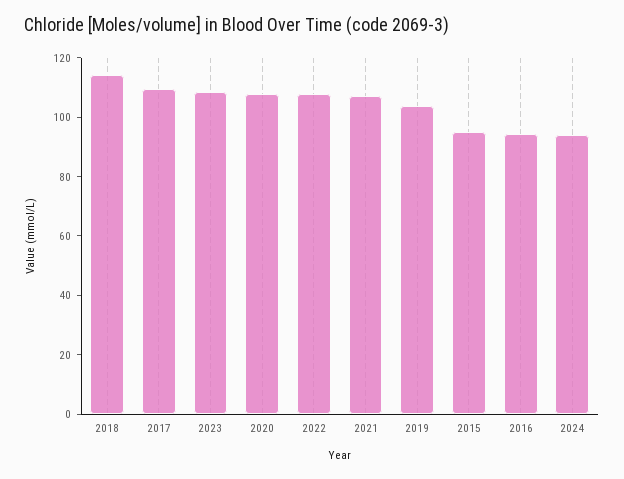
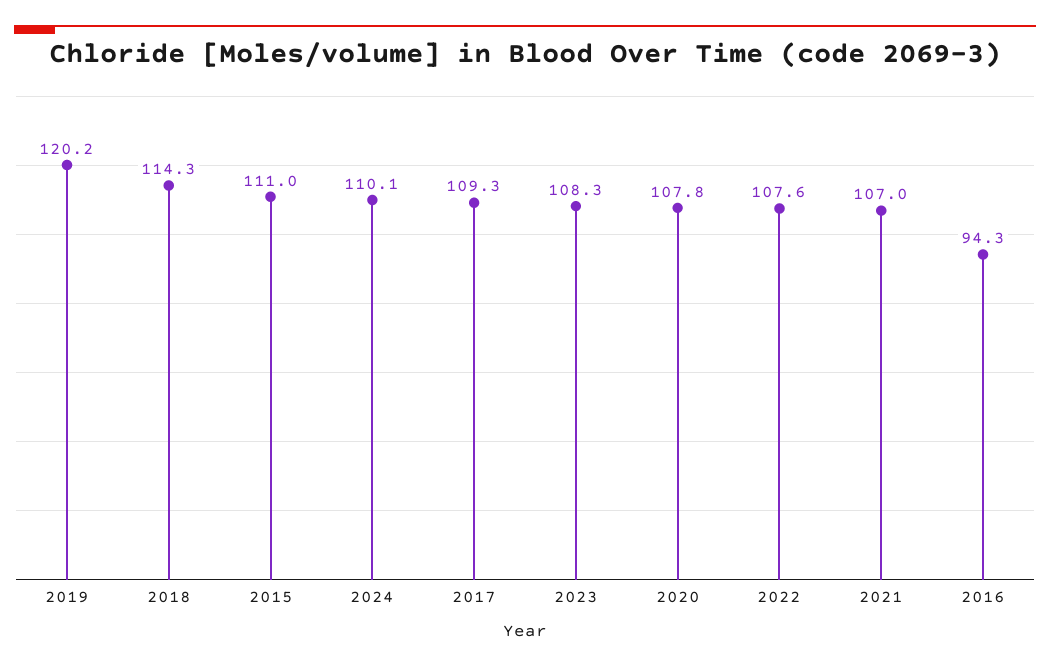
2019: 105 -> 120.2
2015: 95 -> 111
2024: 95 -> 110.1

